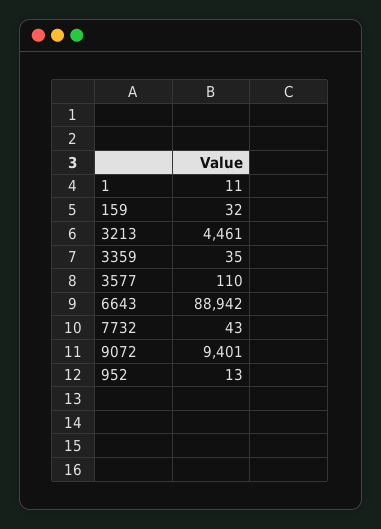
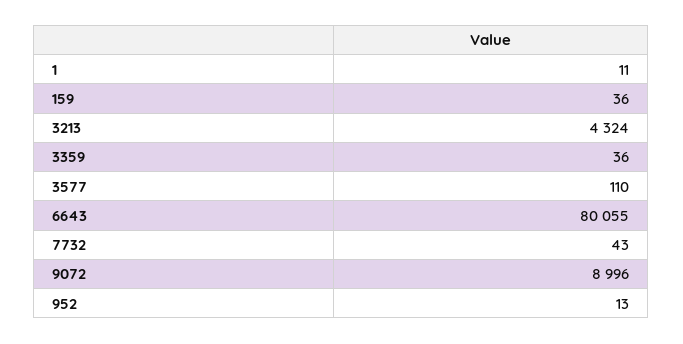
159: 32 -> 36
3213: 4461 -> 4324
3359: 35 -> 36
6643: 88942 -> 80055
9072: 9401 -> 8996

